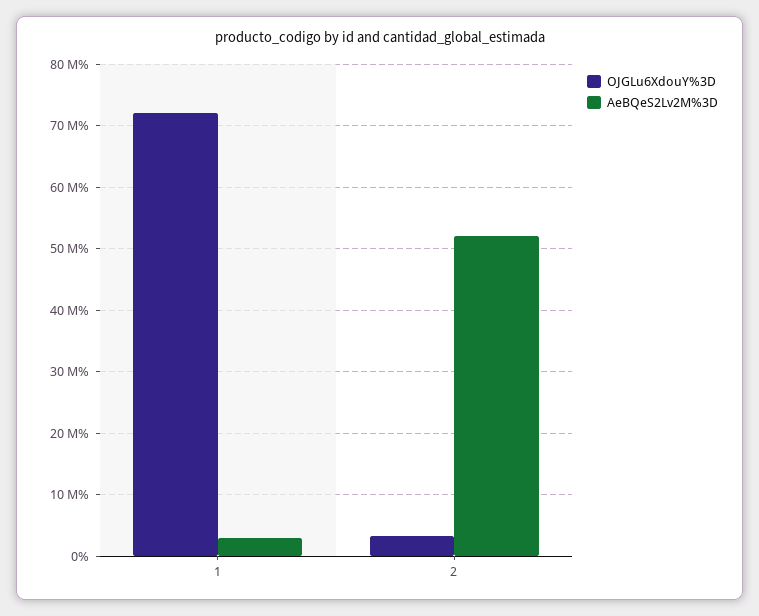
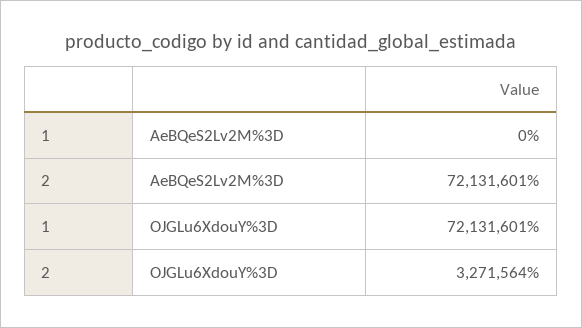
AeBQeS2Lv2M%3D, 1: 3000000 -> 0
AeBQeS2Lv2M%3D, 2: 52000000 -> 72131601

